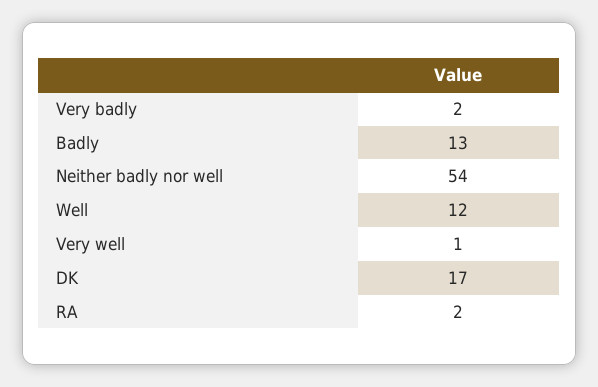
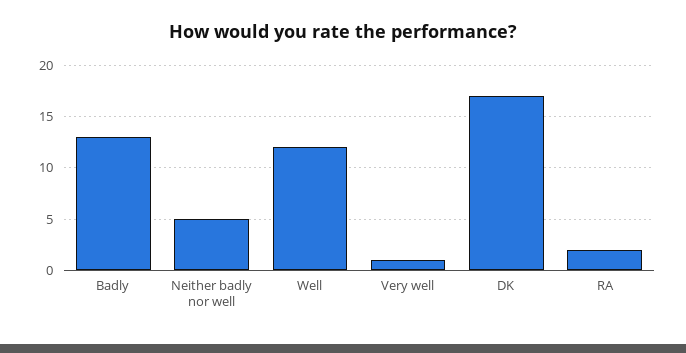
Very badly: 2 -> none
Neither badly nor well: 54 -> 5

